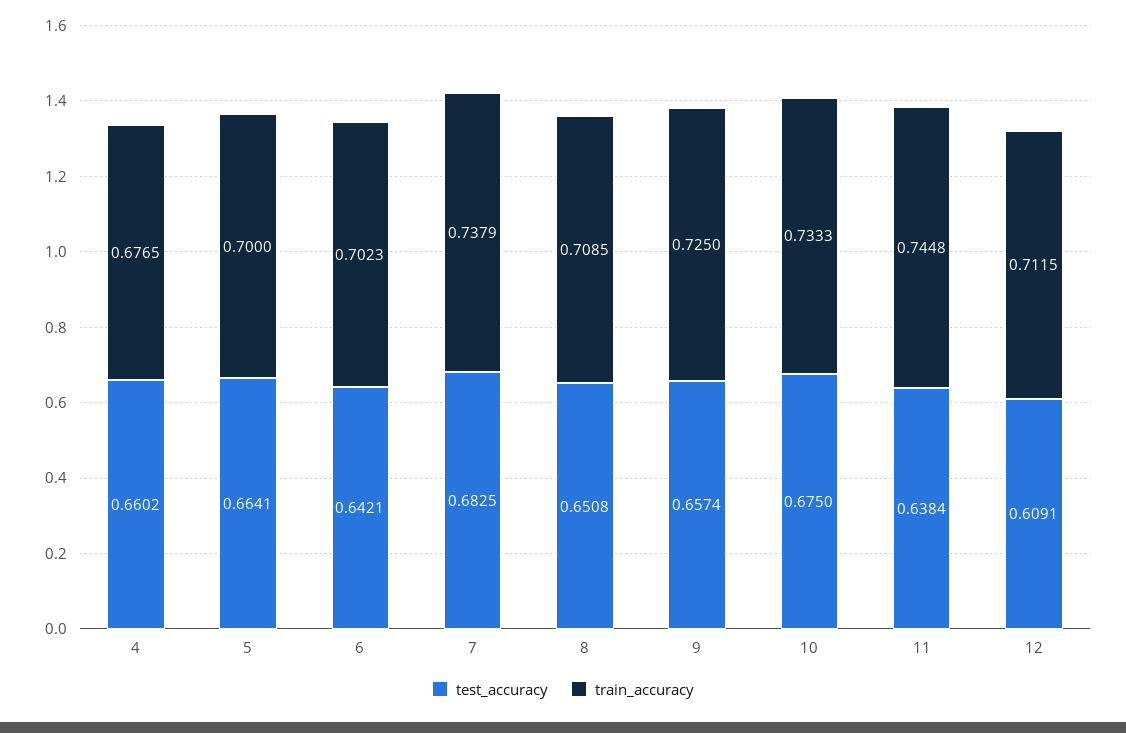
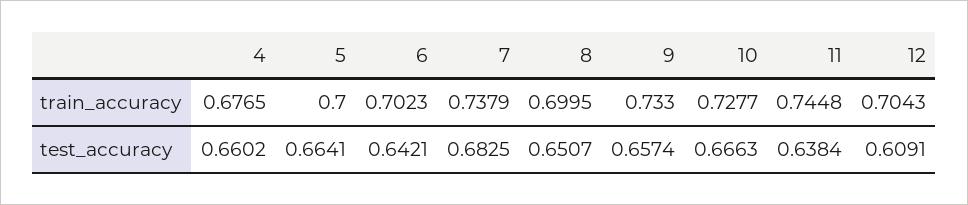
test_accuracy, 8: 0.6508 -> 0.6507
train_accuracy, 8: 0.7085 -> 0.6995
train_accuracy, 9: 0.725 -> 0.733
test_accuracy, 10: 0.675 -> 0.6663
train_accuracy, 10: 0.7333 -> 0.7277
train_accuracy, 12: 0.7115 -> 0.7043

